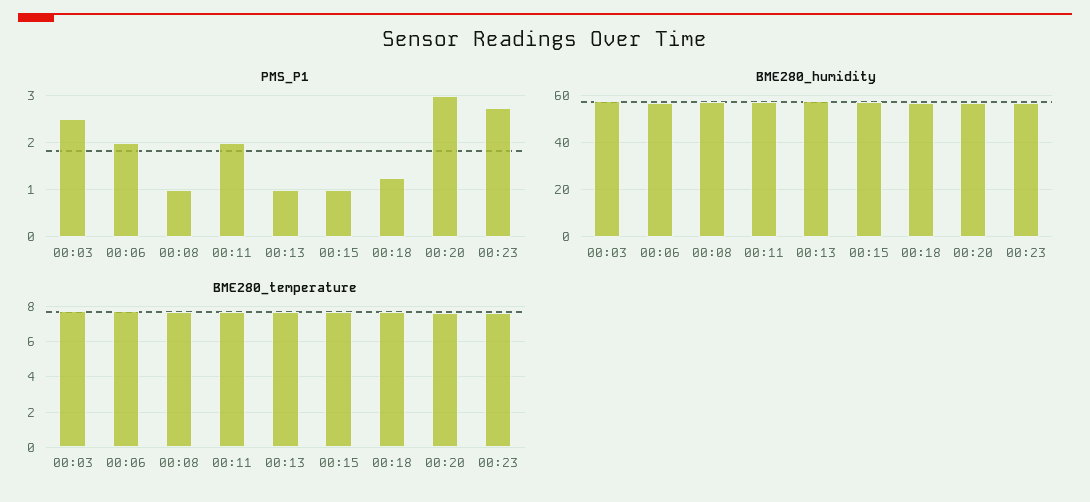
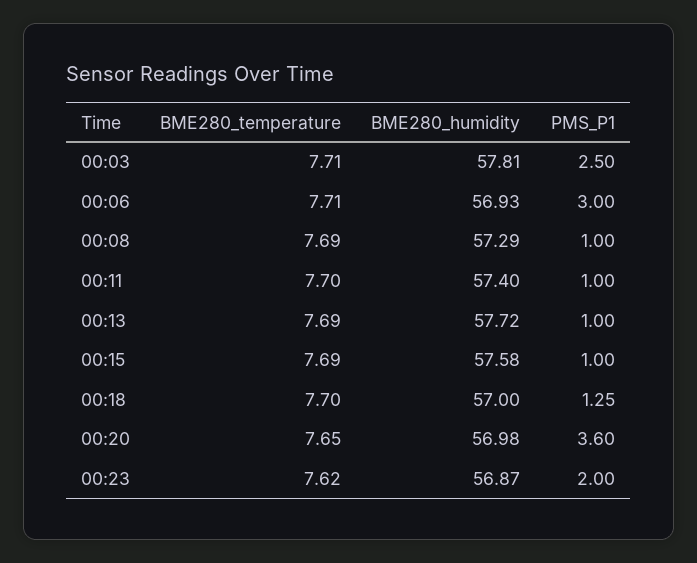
PMS_P1, 00:06: 2 -> 3
PMS_P1, 00:11: 2 -> 1
PMS_P1, 00:20: 3 -> 3.6
PMS_P1, 00:23: 2.8 -> 2

